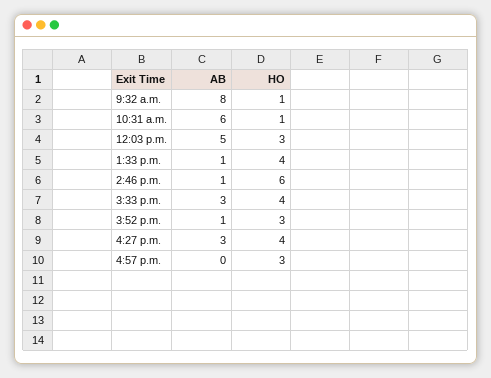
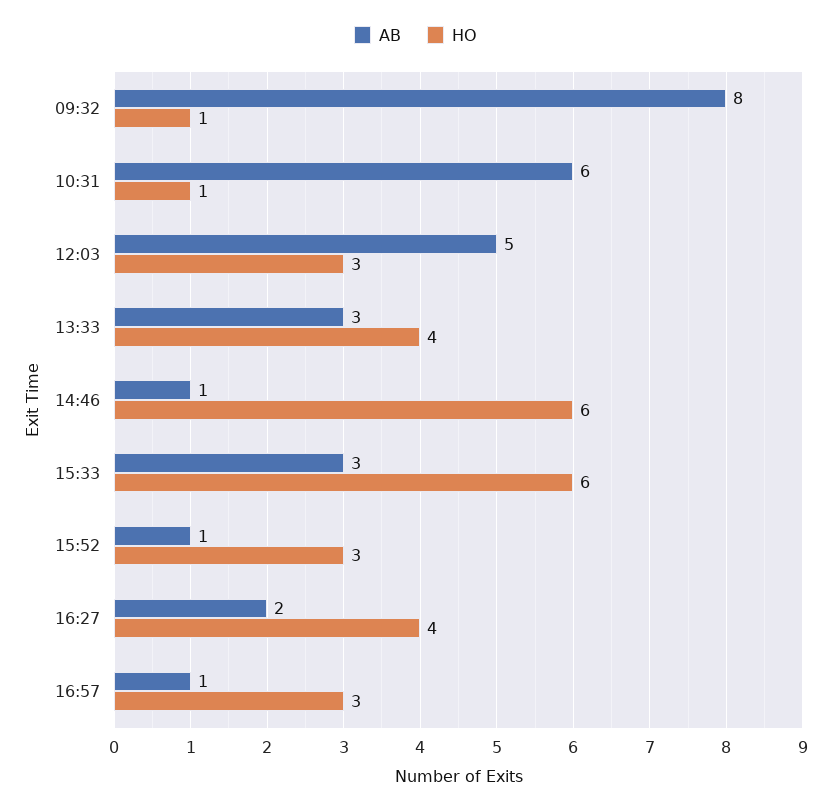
AB, 1:33 p.m.: 1 -> 3
HO, 3:33 p.m.: 4 -> 6
AB, 4:27 p.m.: 3 -> 2
AB, 4:57 p.m.: 0 -> 1

